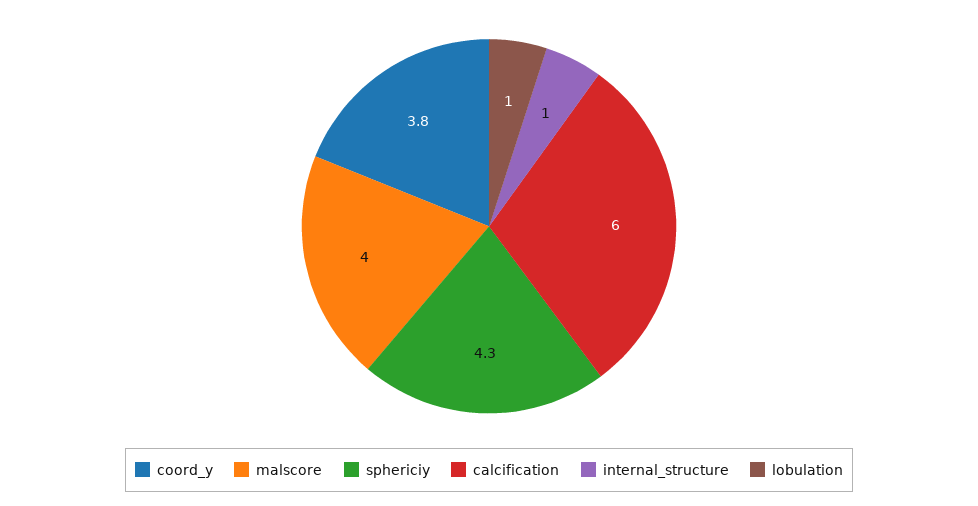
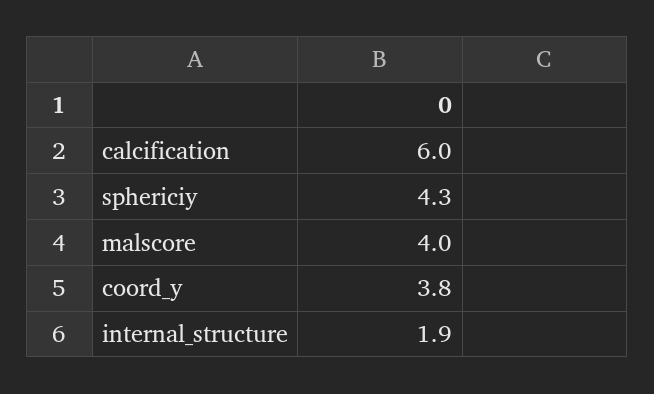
internal_structure: 1 -> 1.9
lobulation: 1 -> none

